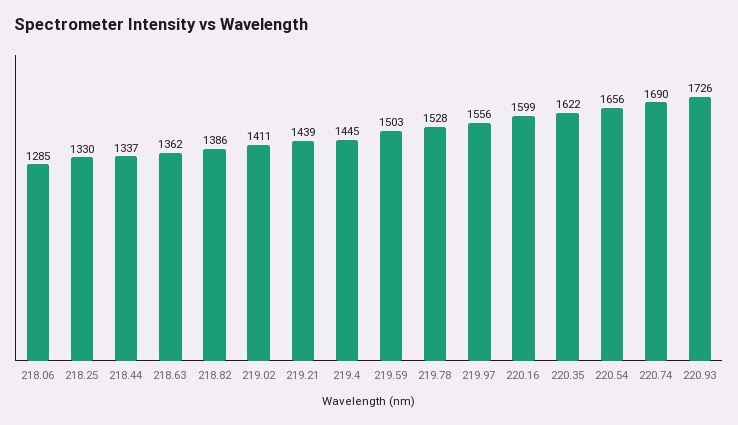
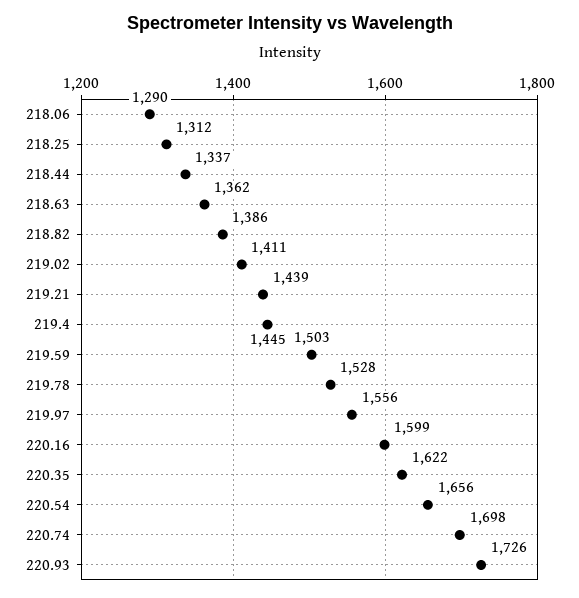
218.06: 1285 -> 1290
218.25: 1330 -> 1312
220.74: 1690 -> 1698

